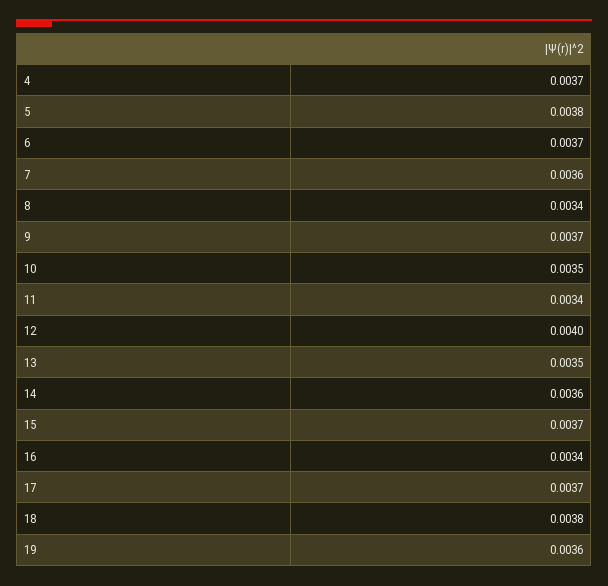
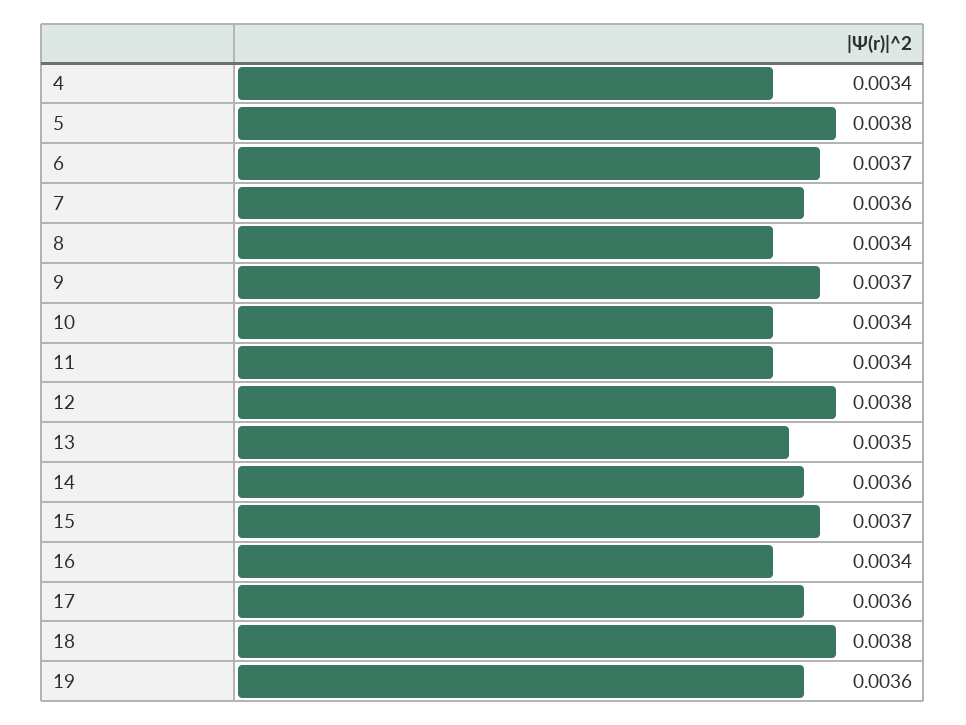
4: 0.0037 -> 0.0034
10: 0.0035 -> 0.0034
12: 0.004 -> 0.0038
17: 0.0037 -> 0.0036

